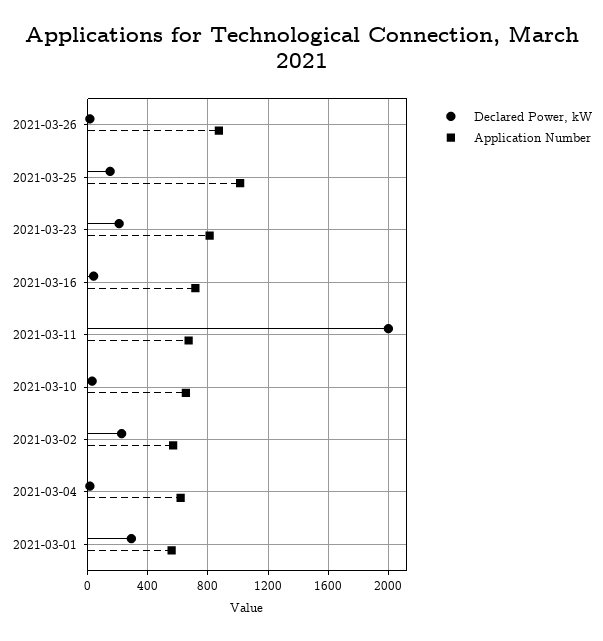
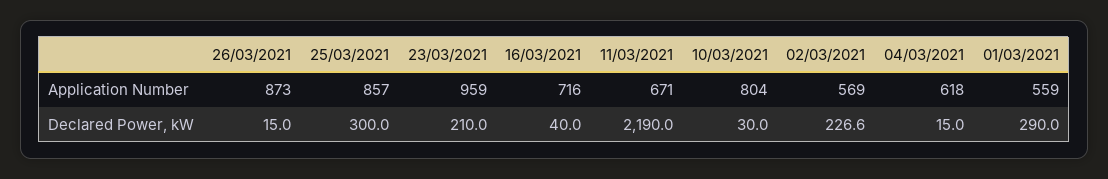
Declared Power, kW, 2021-03-25: 150 -> 300
Application Number, 2021-03-25: 1000 -> 857
Application Number, 2021-03-23: 800 -> 959
Declared Power, kW, 2021-03-11: 2000 -> 2190
Application Number, 2021-03-10: 650 -> 804

